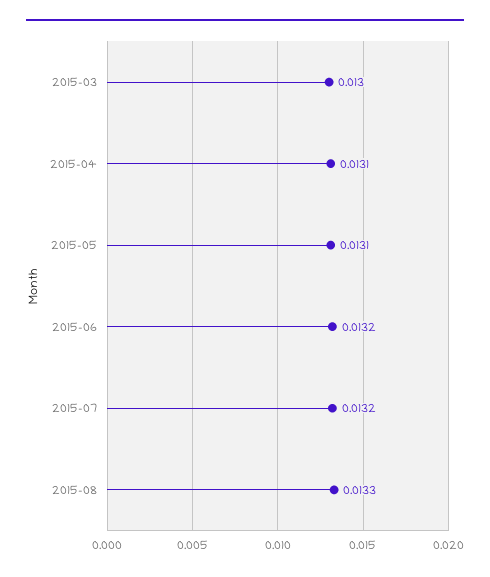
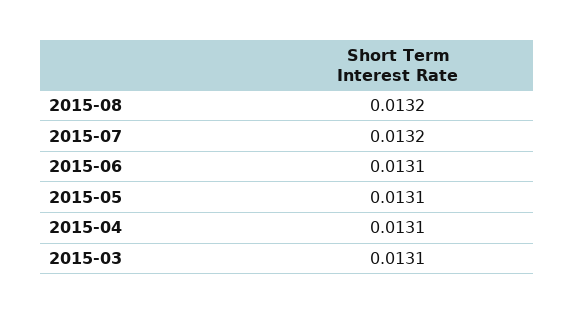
2015-03: 0.013 -> 0.0131
2015-06: 0.0132 -> 0.0131
2015-08: 0.0133 -> 0.0132

